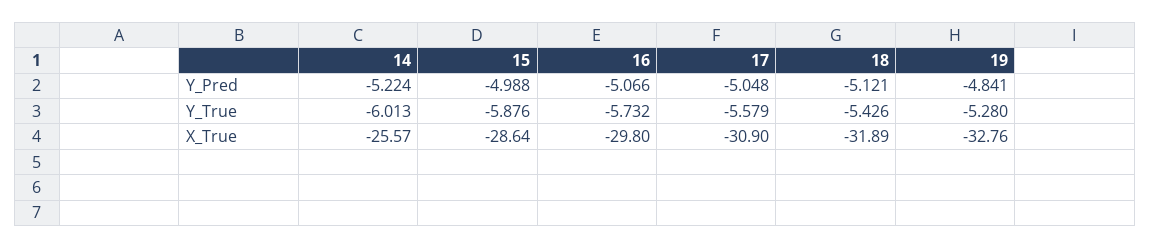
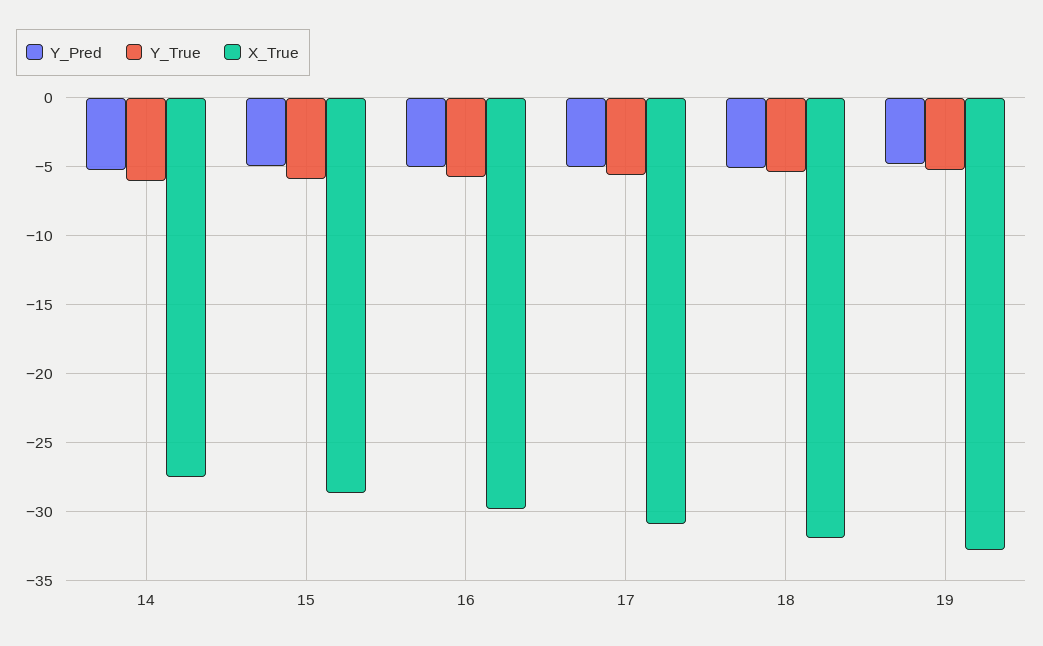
X_True, 14: -25.57 -> -27.5

